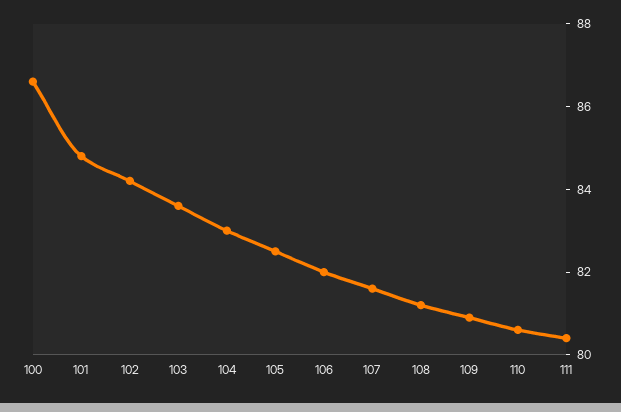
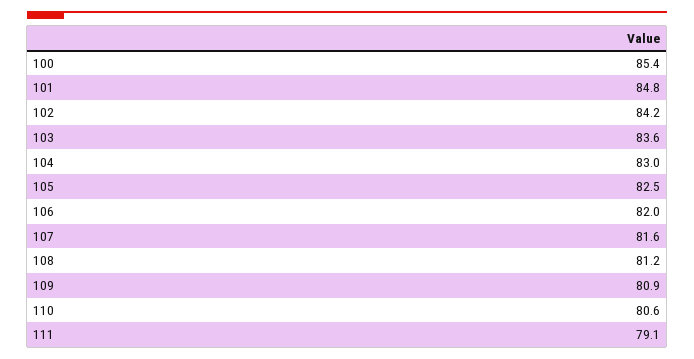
100: 86.5 -> 85.4
111: 80.5 -> 79.1

